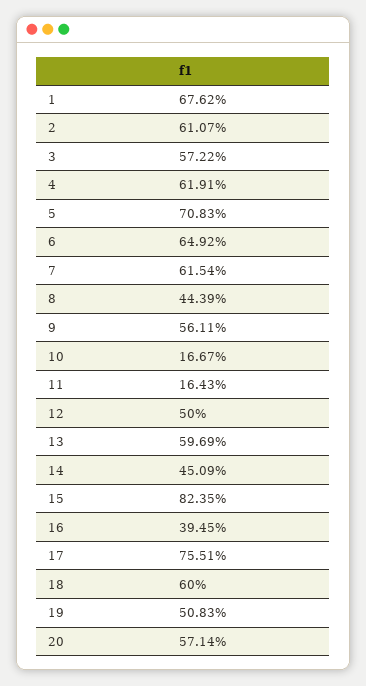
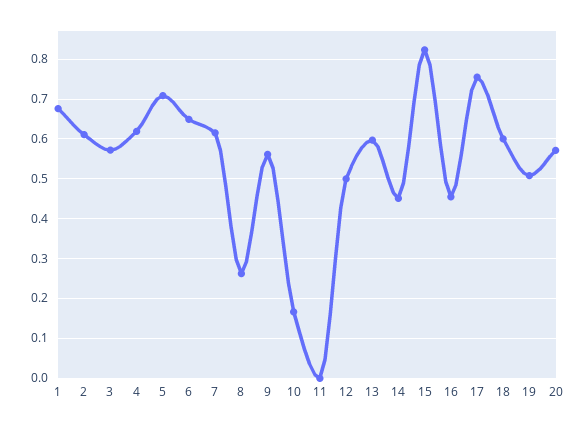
8: 0.4439 -> 0.26
11: 0.1643 -> 0
16: 0.3945 -> 0.46

